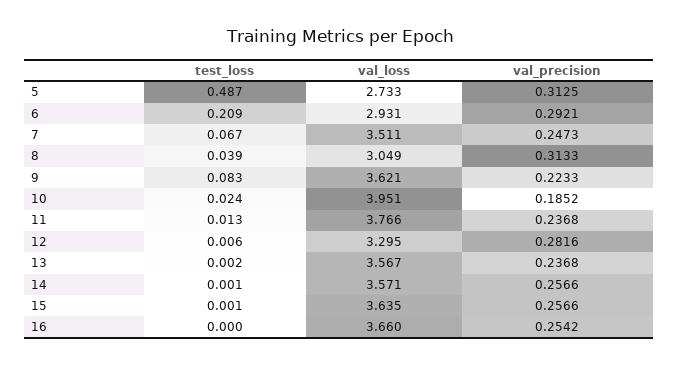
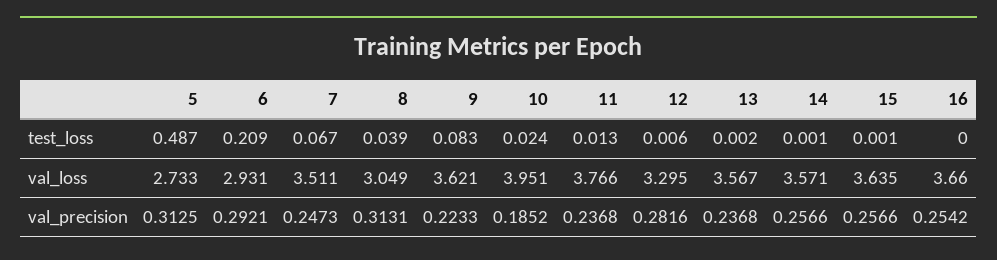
val_precision, 8: 0.3133 -> 0.3131

